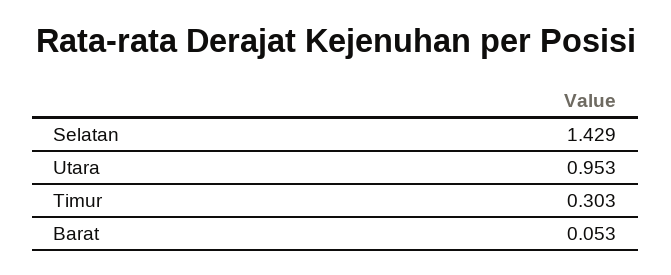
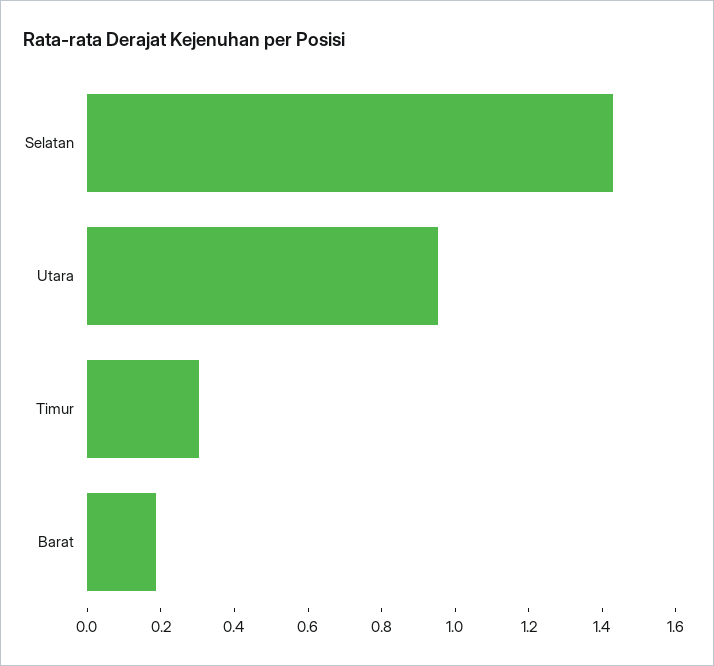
Barat: 0.053 -> 0.2

